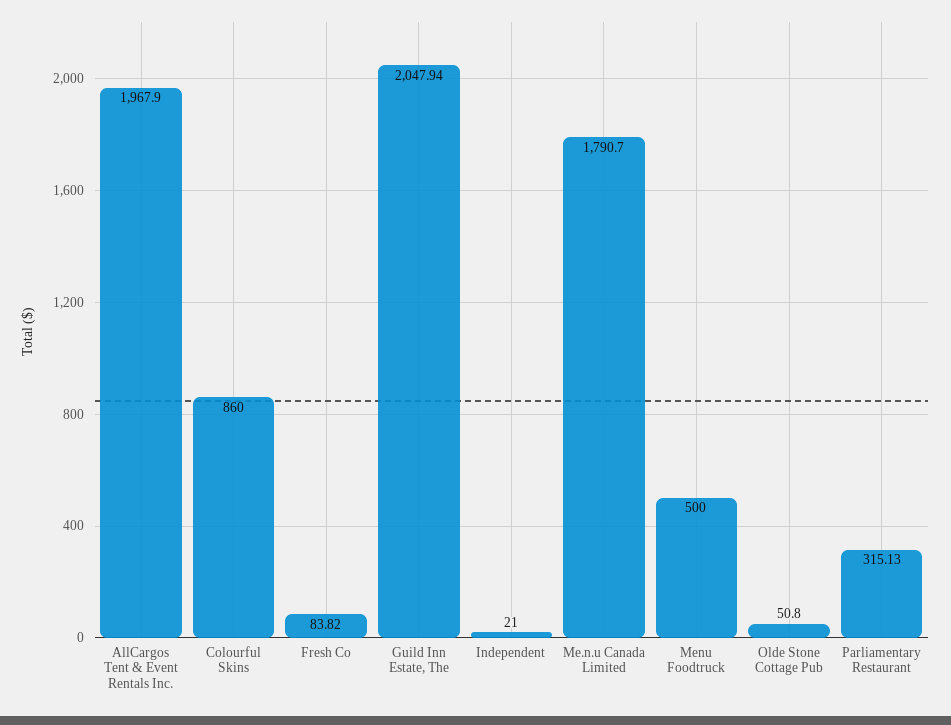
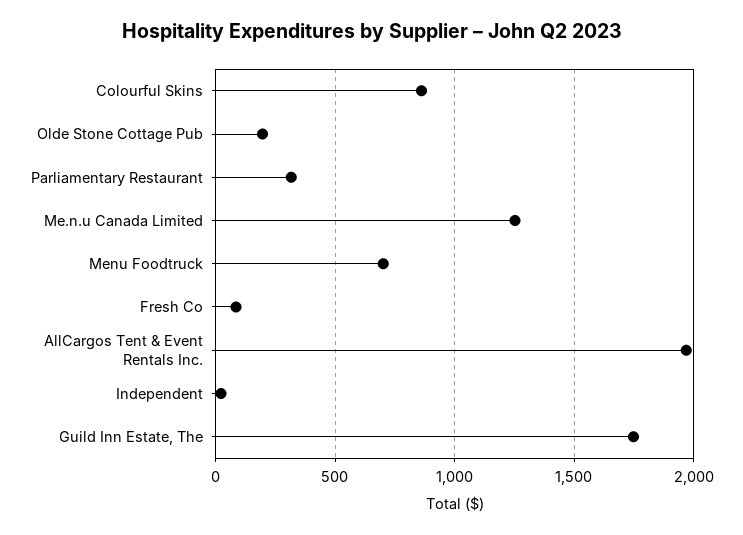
Guild Inn Estate, The: 2047.94 -> 1750
Me.n.u Canada Limited: 1790.7 -> 1250
Menu Foodtruck: 500 -> 700
Olde Stone Cottage Pub: 50.8 -> 200

